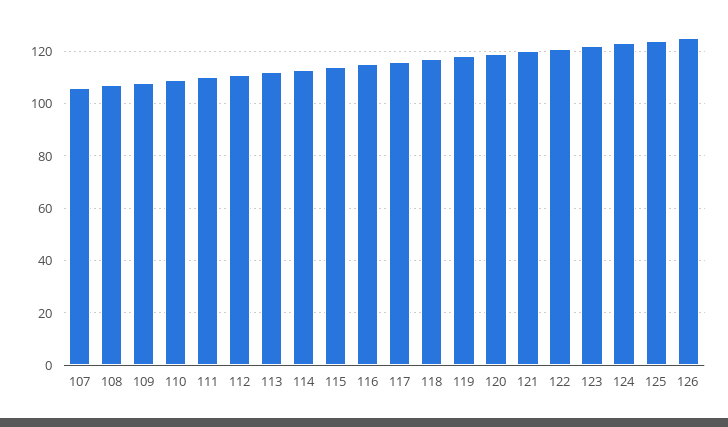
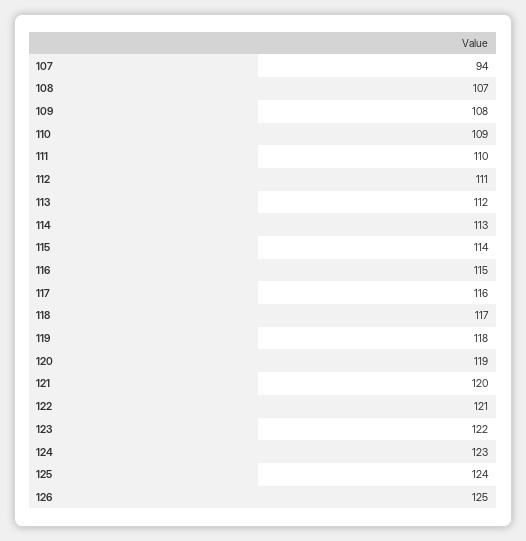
107: 105 -> 94

